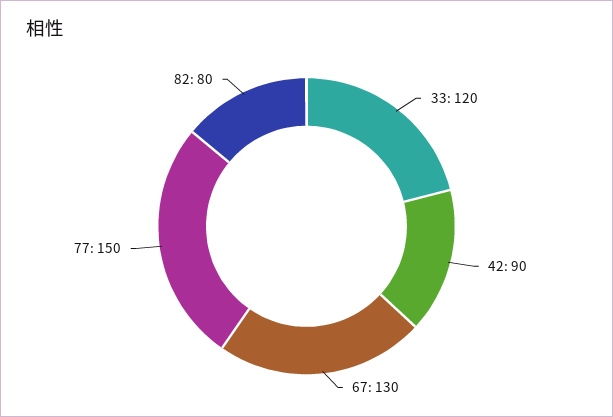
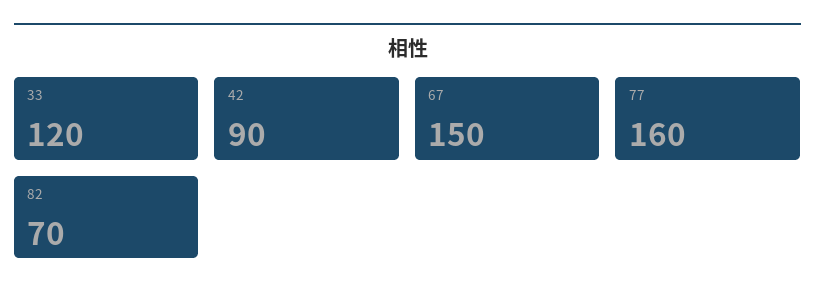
67: 130 -> 150
77: 150 -> 160
82: 80 -> 70

